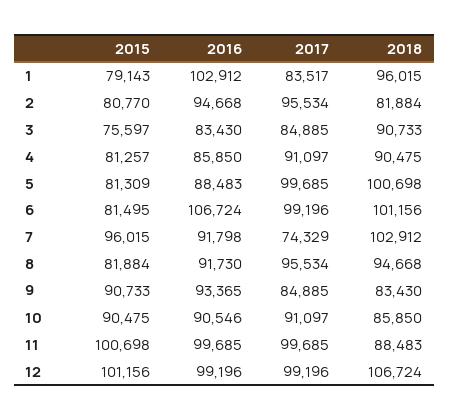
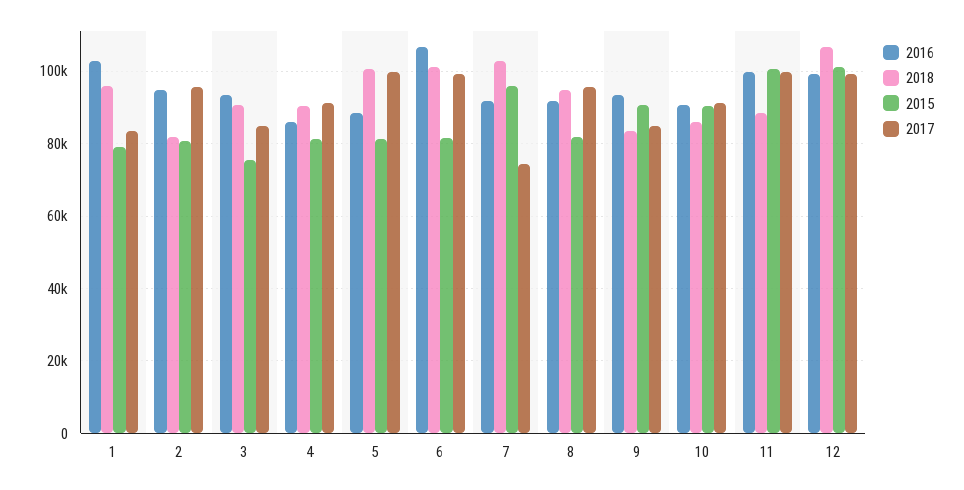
2016, 3: 83430 -> 94000

